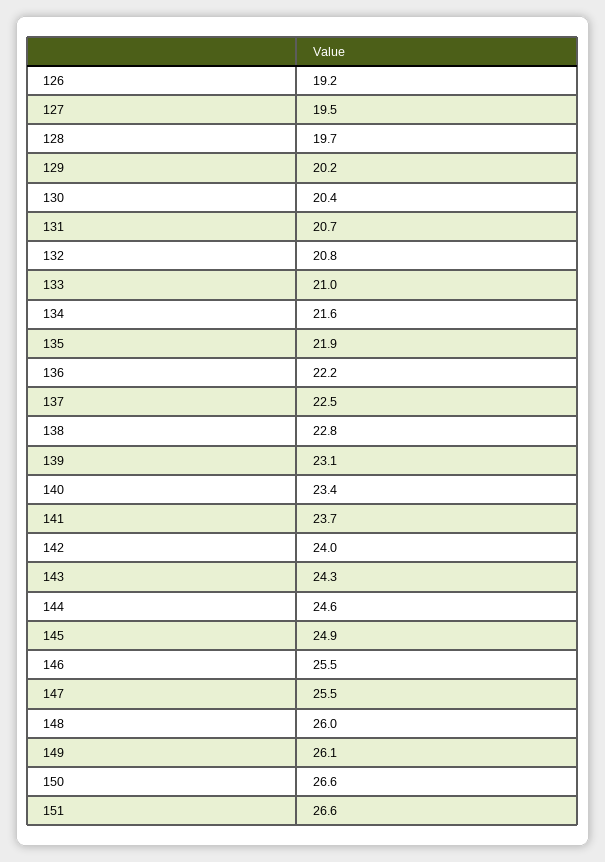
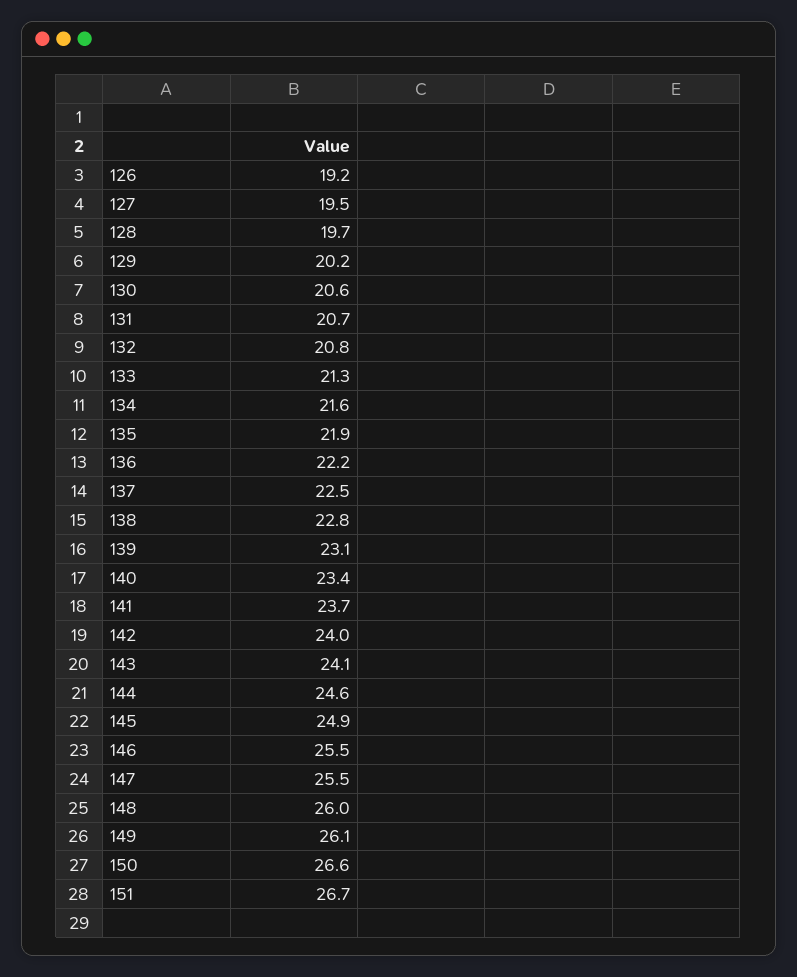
130: 20.4 -> 20.6
133: 21 -> 21.3
143: 24.3 -> 24.1
151: 26.6 -> 26.7

